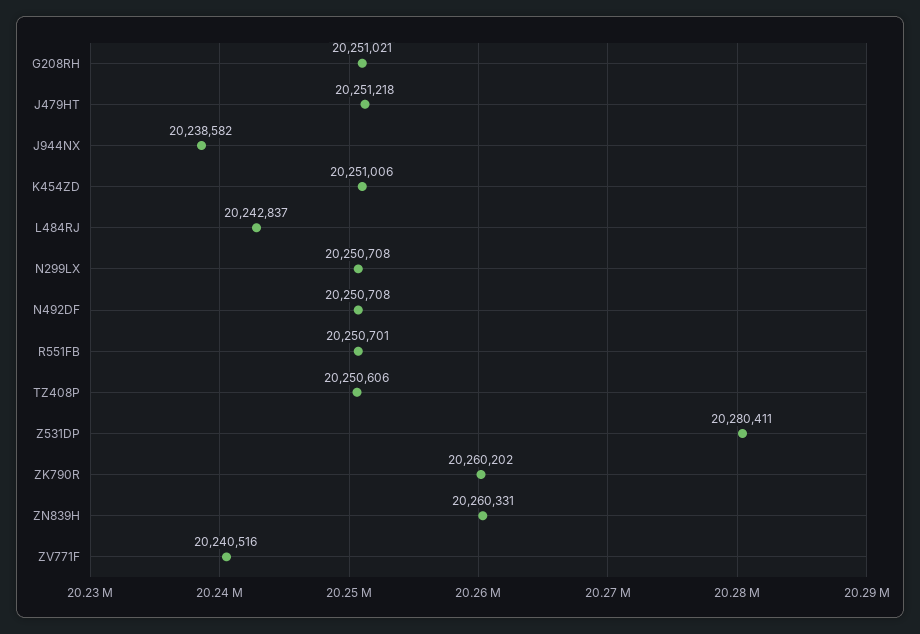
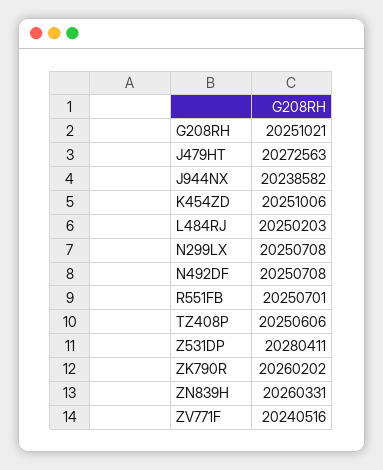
J479HT: 20251218 -> 20272563
L484RJ: 20242837 -> 20250203

